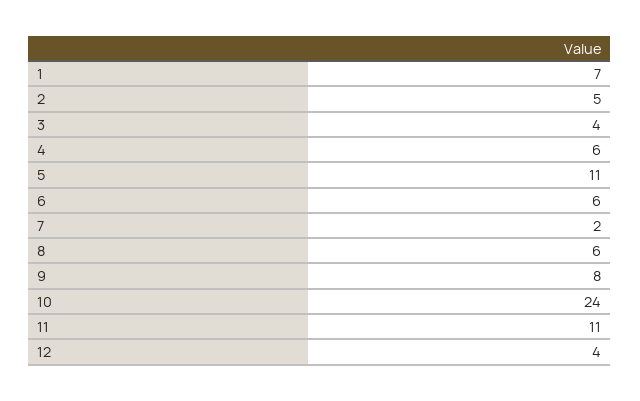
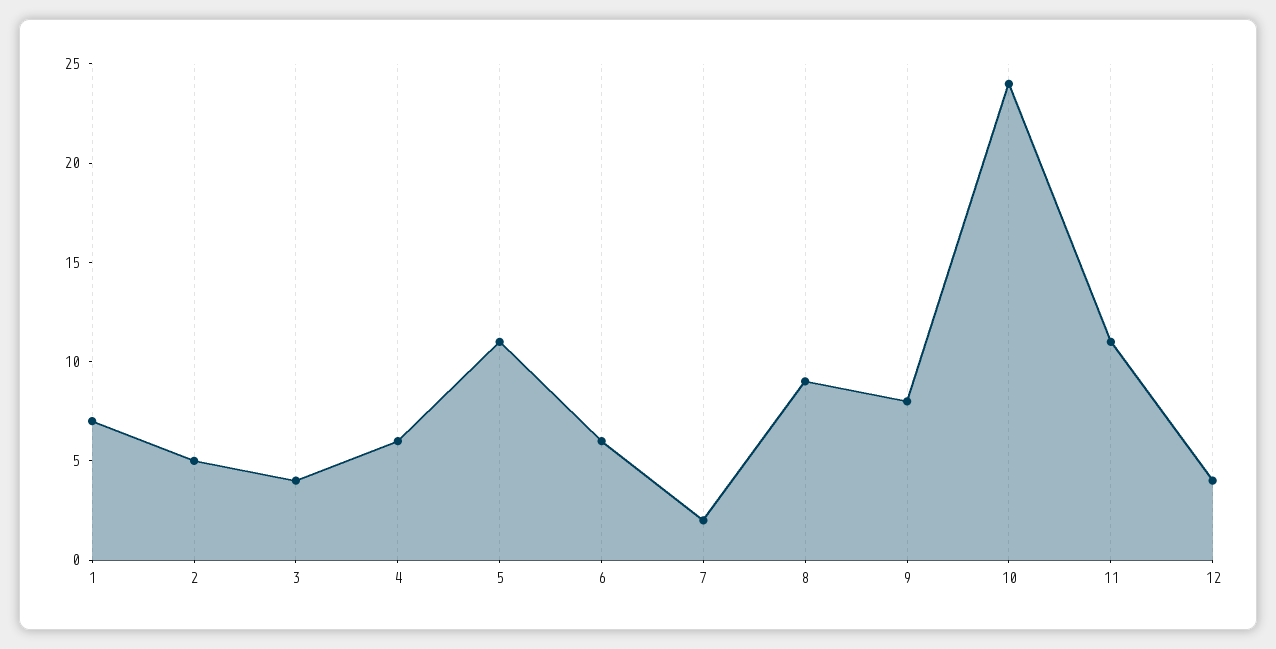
8: 6 -> 9

